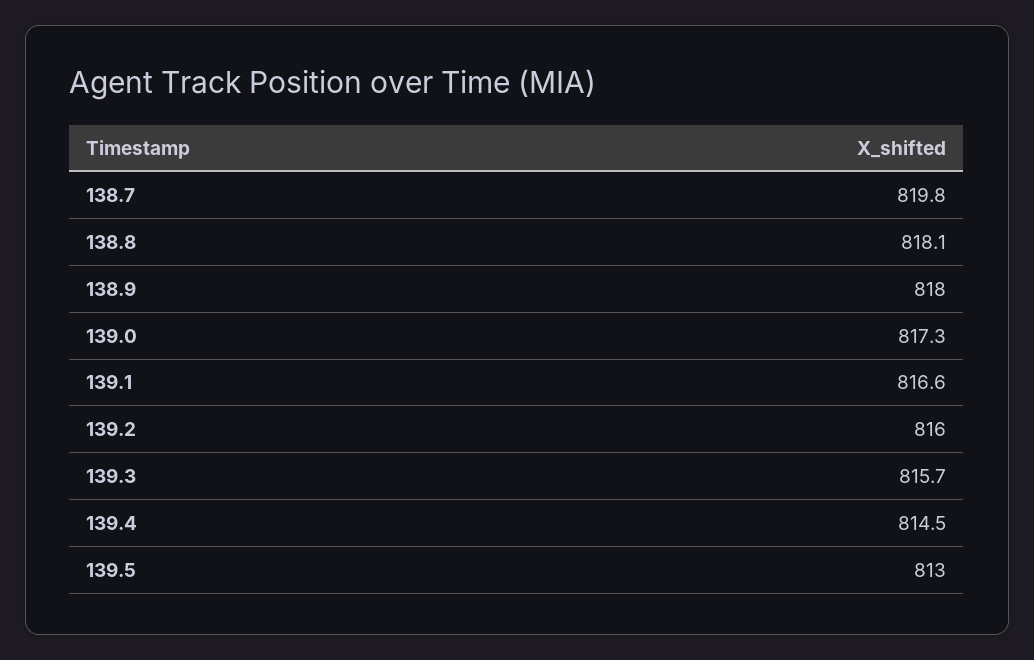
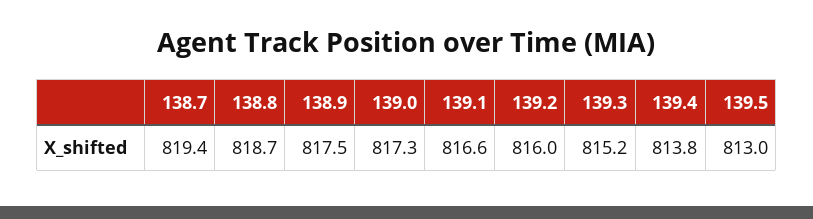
138.7: 819.8 -> 819.4
138.8: 818.1 -> 818.7
138.9: 818 -> 817.5
139.3: 815.7 -> 815.2
139.4: 814.5 -> 813.8

